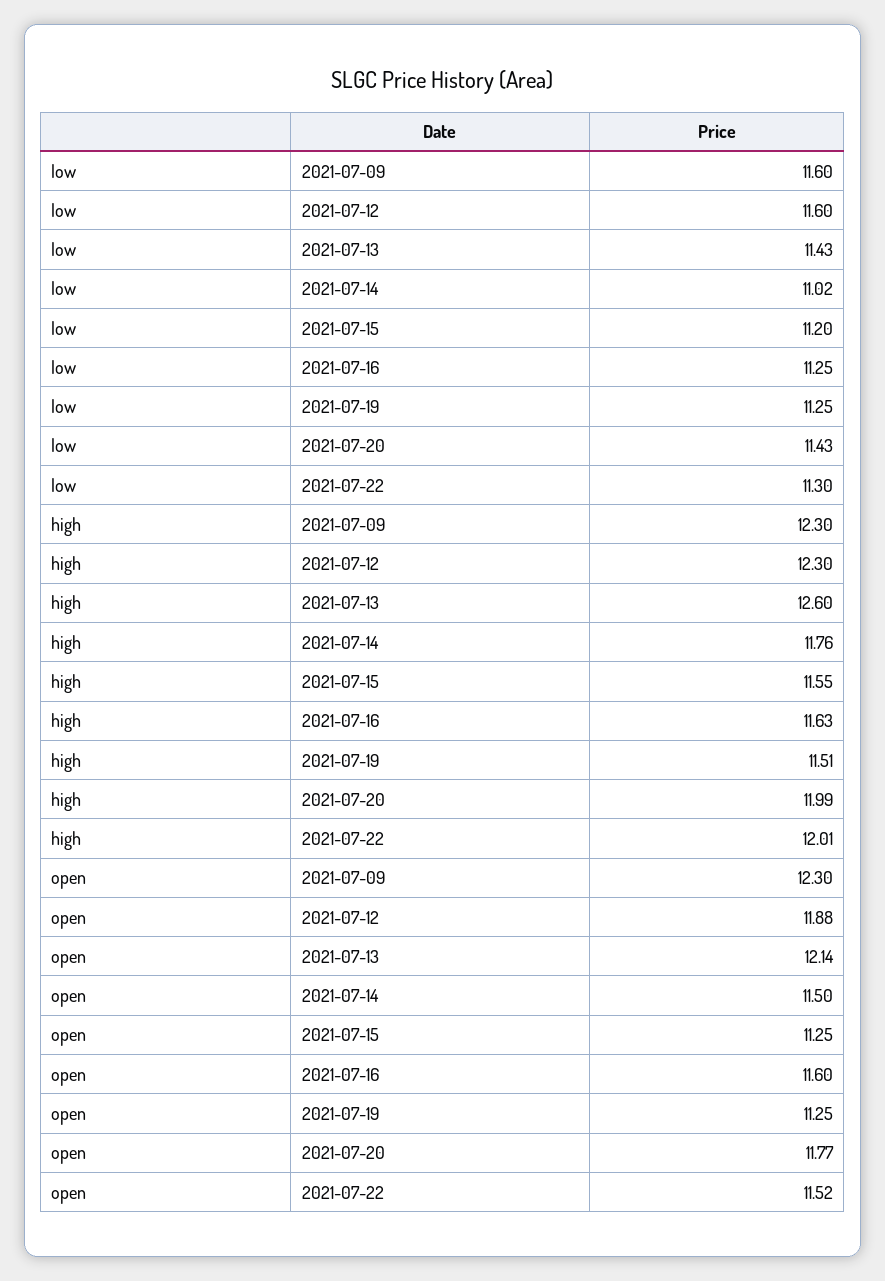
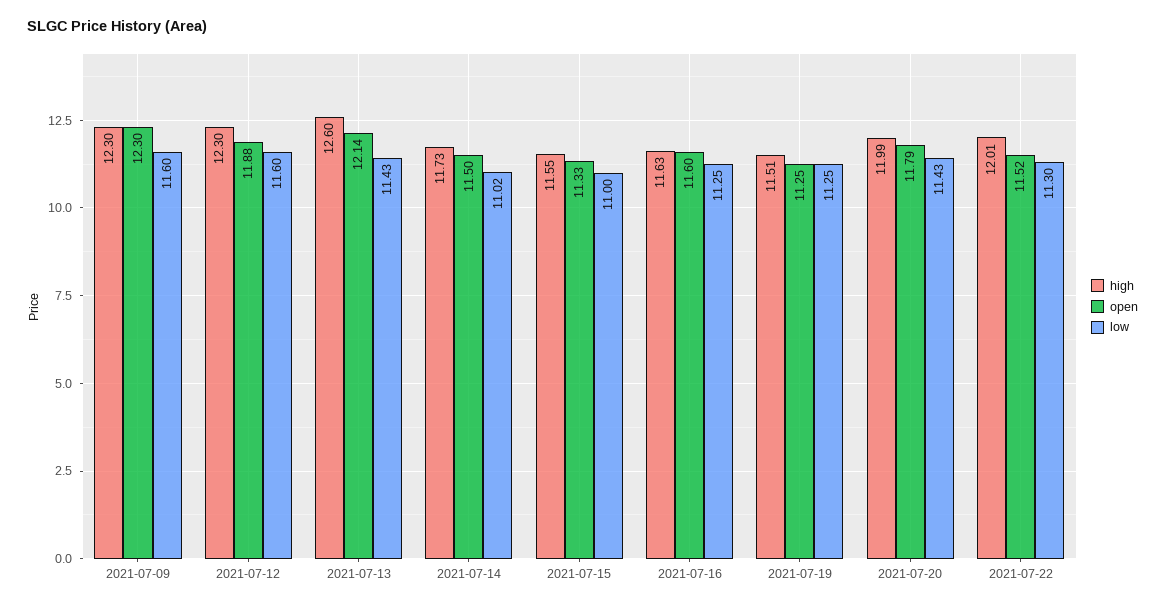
low, 2021-07-15: 11.2 -> 11
high, 2021-07-14: 11.76 -> 11.73
open, 2021-07-15: 11.25 -> 11.33
open, 2021-07-20: 11.77 -> 11.79

